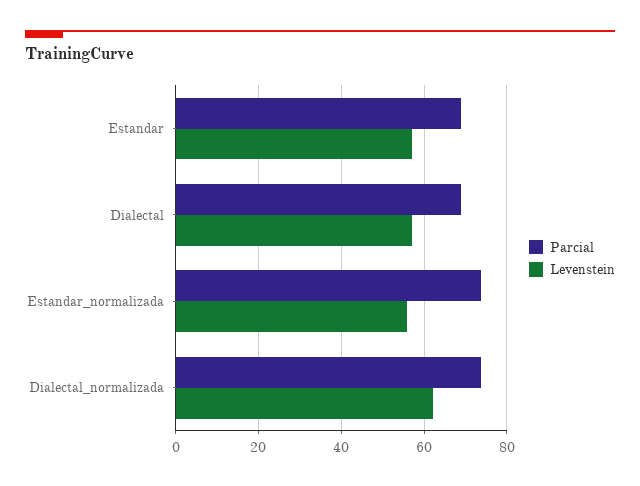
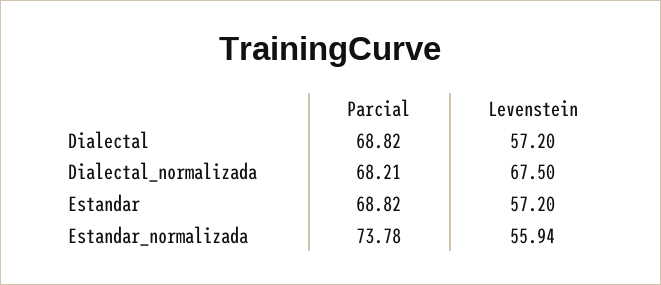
Parcial, Dialectal_normalizada: 74 -> 68.21
Levenstein, Dialectal_normalizada: 62 -> 67.5

